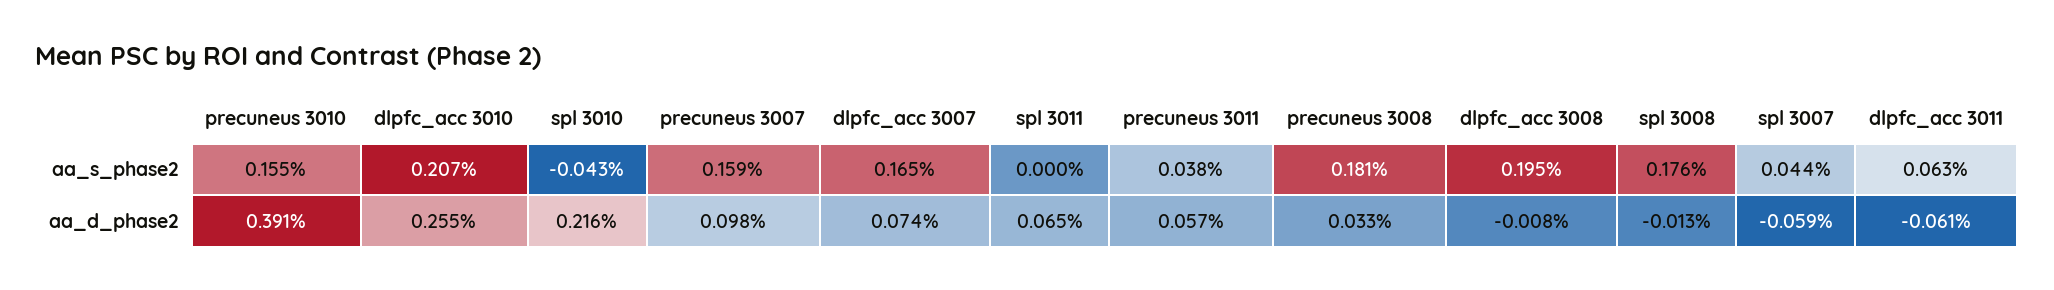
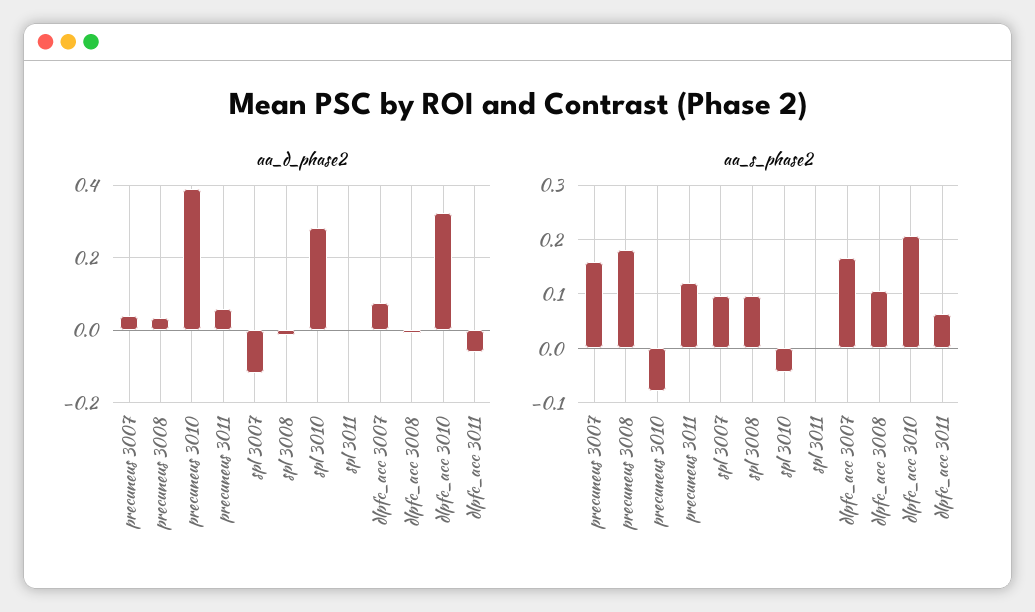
aa_s_phase2, precuneus 3010: 0.155 -> -0.08
aa_s_phase2, precuneus 3011: 0.038 -> 0.12
aa_s_phase2, dlpfc_acc 3008: 0.195 -> 0.1
aa_s_phase2, spl 3008: 0.176 -> 0.1
aa_s_phase2, spl 3007: 0.044 -> 0.1
aa_d_phase2, dlpfc_acc 3010: 0.255 -> 0.32
aa_d_phase2, spl 3010: 0.216 -> 0.28
aa_d_phase2, precuneus 3007: 0.098 -> 0.04
aa_d_phase2, spl 3011: 0.065 -> 0
aa_d_phase2, spl 3007: -0.059 -> -0.12

